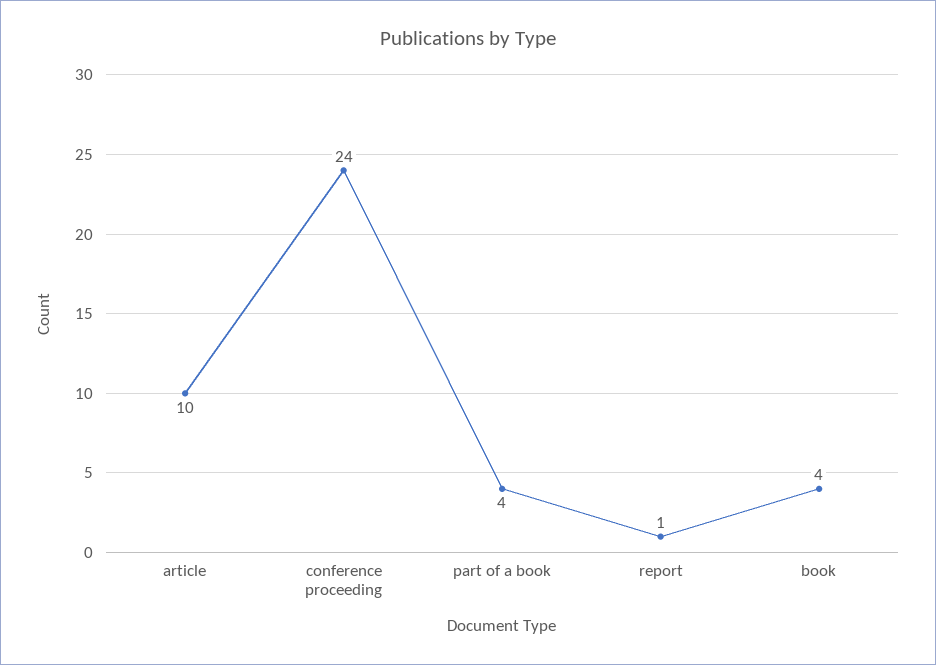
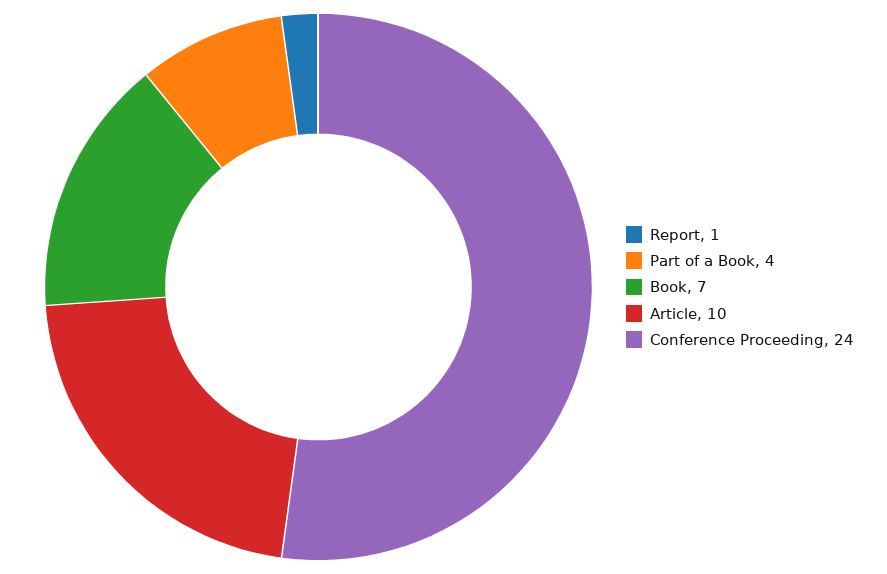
book: 4 -> 7

